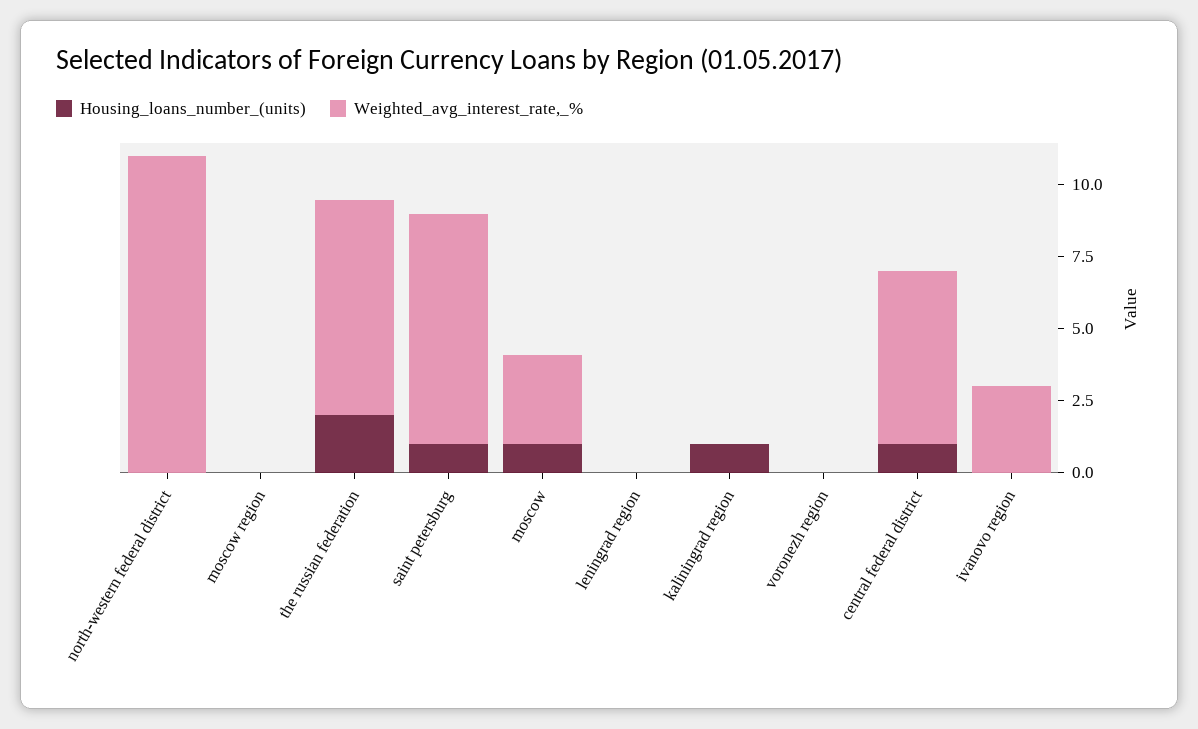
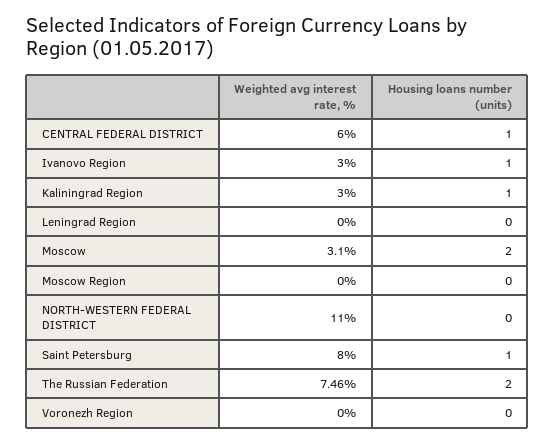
Housing_loans_number_(units), moscow: 1 -> 2
Weighted_avg_interest_rate,_%, kaliningrad region: 0 -> 3
Housing_loans_number_(units), ivanovo region: 0 -> 1

